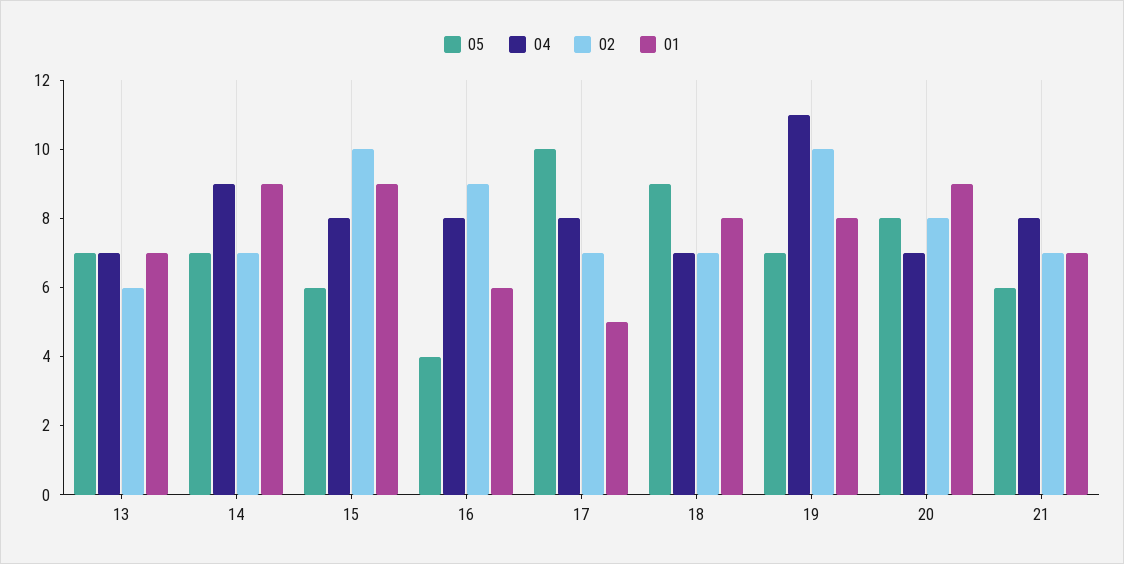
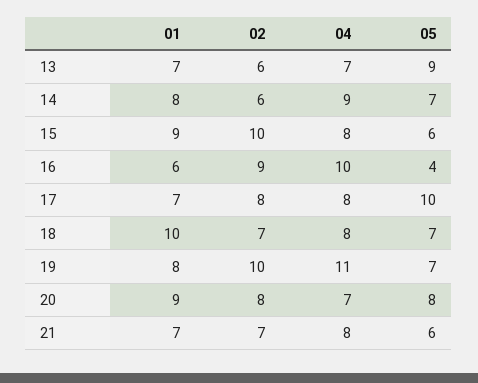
05, 13: 7 -> 9
02, 14: 7 -> 6
01, 14: 9 -> 8
04, 16: 8 -> 10
02, 17: 7 -> 8
01, 17: 5 -> 7
05, 18: 9 -> 7
04, 18: 7 -> 8
01, 18: 8 -> 10

